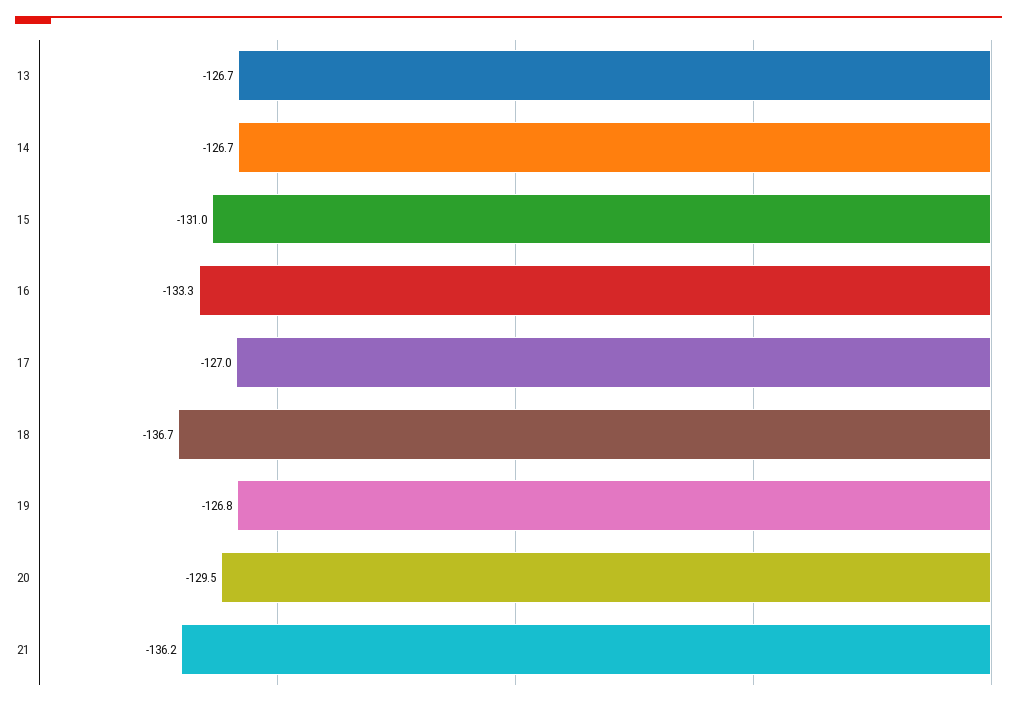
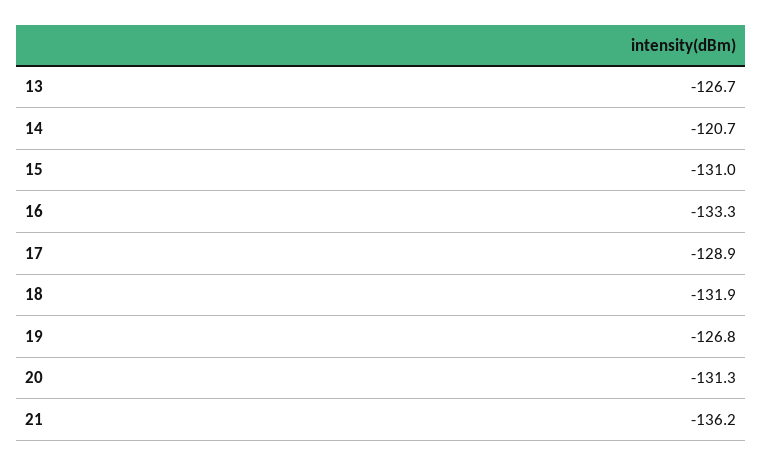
14: -126.7 -> -120.7
17: -127 -> -128.9
18: -136.7 -> -131.9
20: -129.5 -> -131.3

